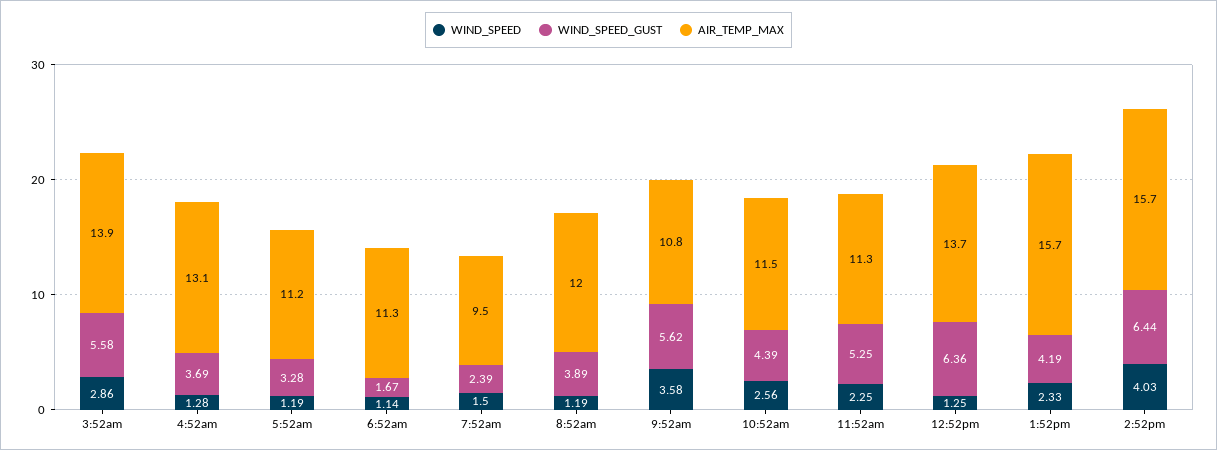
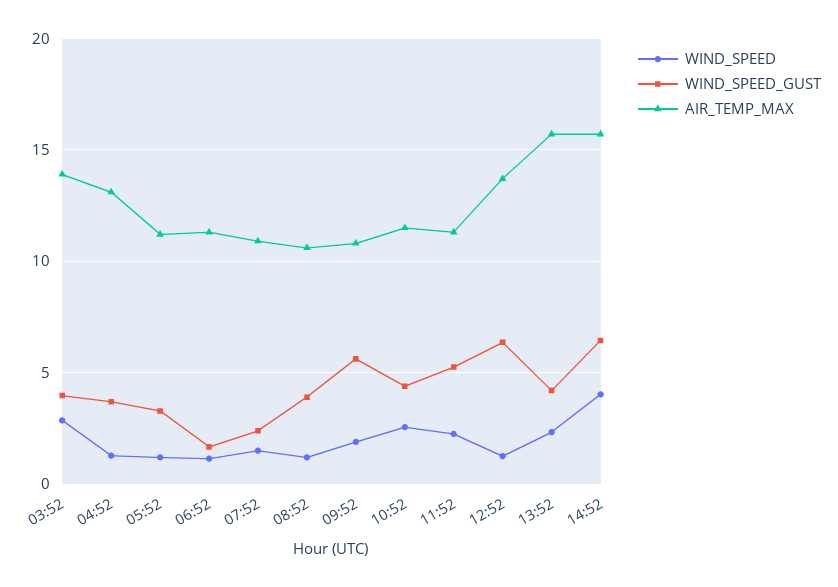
WIND_SPEED_GUST, 3:52am: 5.58 -> 4
AIR_TEMP_MAX, 7:52am: 9.5 -> 11
AIR_TEMP_MAX, 8:52am: 12 -> 10.5
WIND_SPEED, 9:52am: 3.58 -> 2

